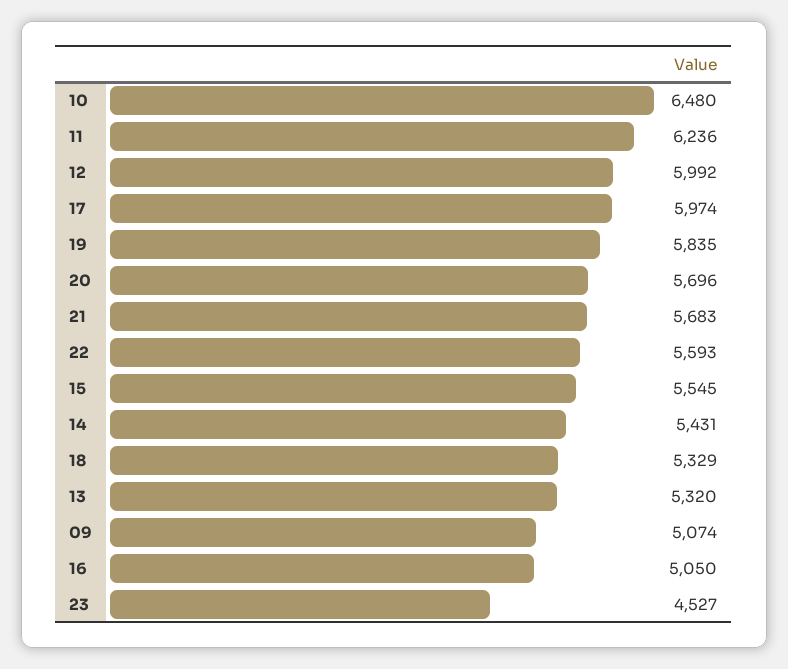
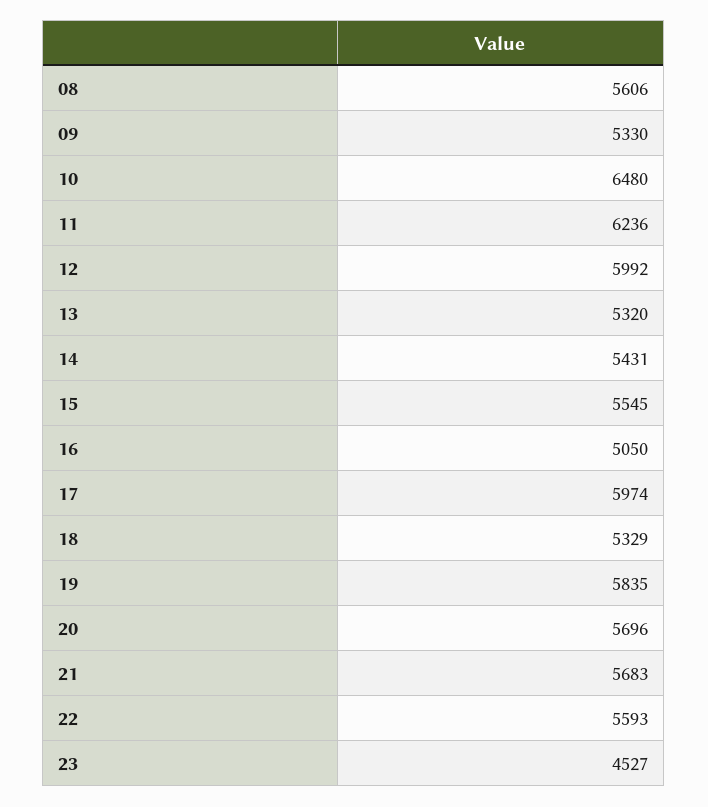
09: 5074 -> 5330
08: none -> 5606

